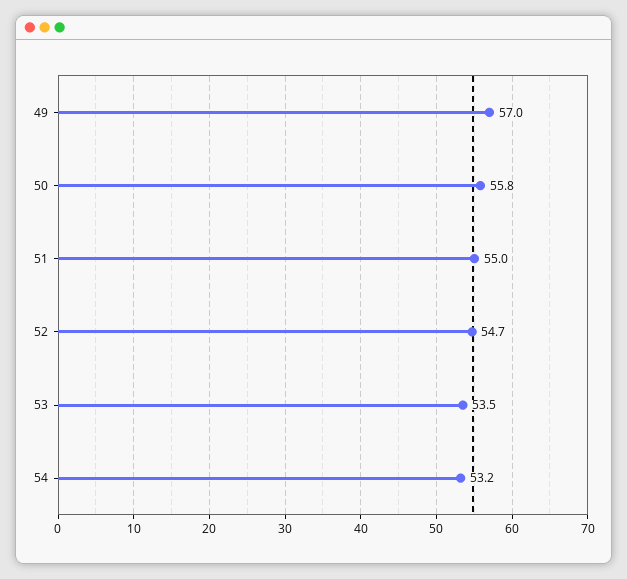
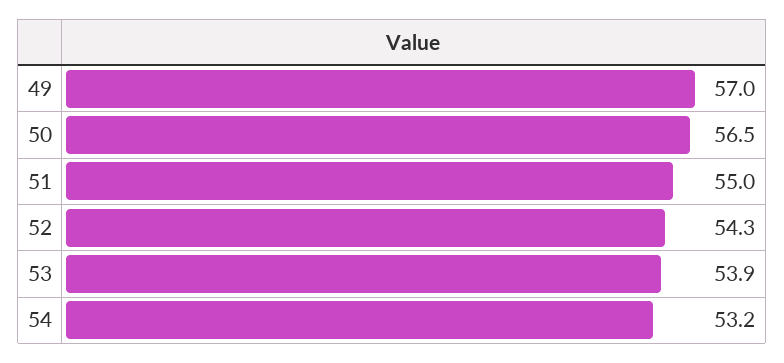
50: 55.8 -> 56.5
52: 54.7 -> 54.3
53: 53.5 -> 53.9

